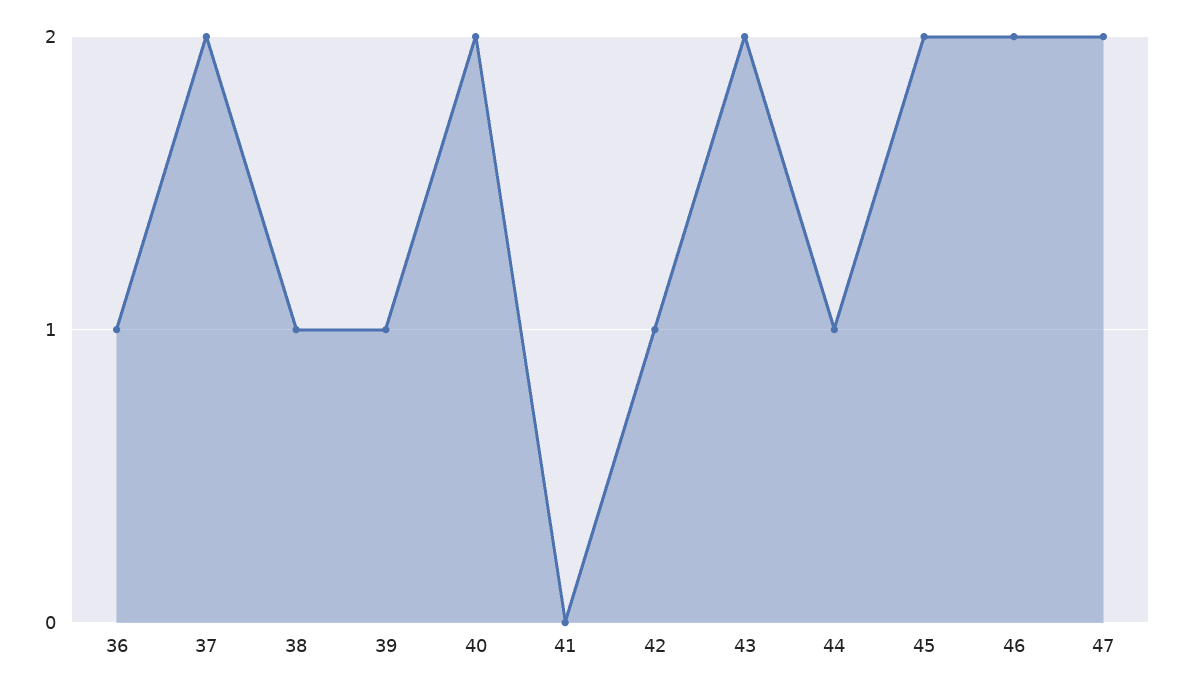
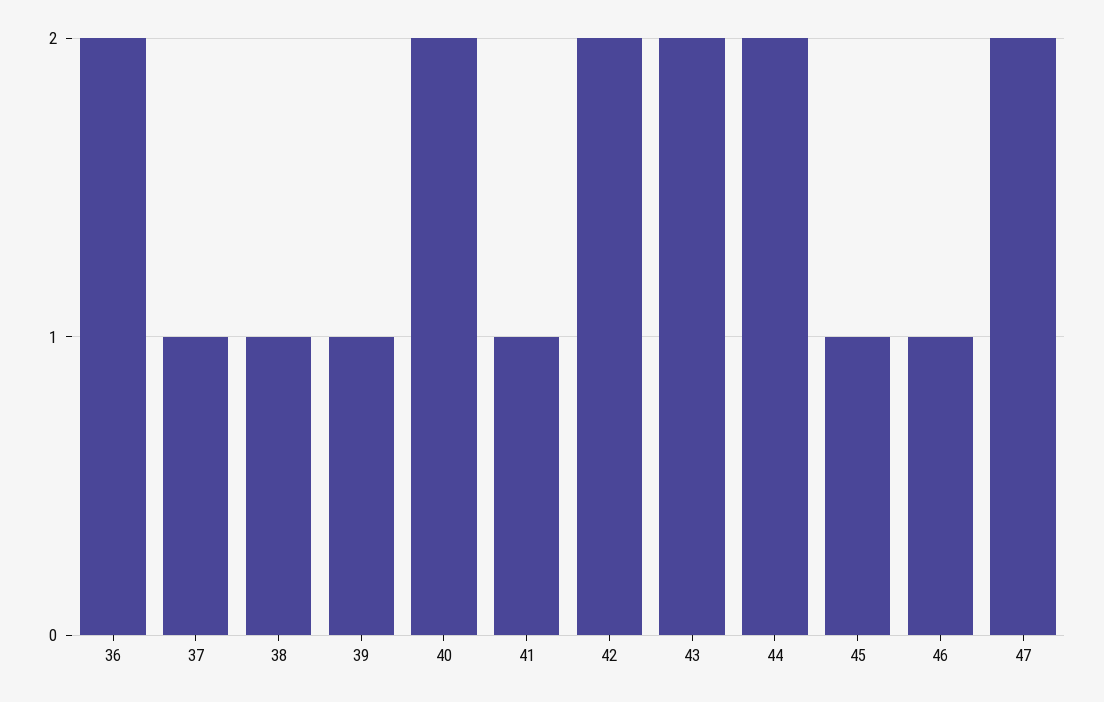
36: 1 -> 2
37: 2 -> 1
41: 0 -> 1
42: 1 -> 2
44: 1 -> 2
45: 2 -> 1
46: 2 -> 1

